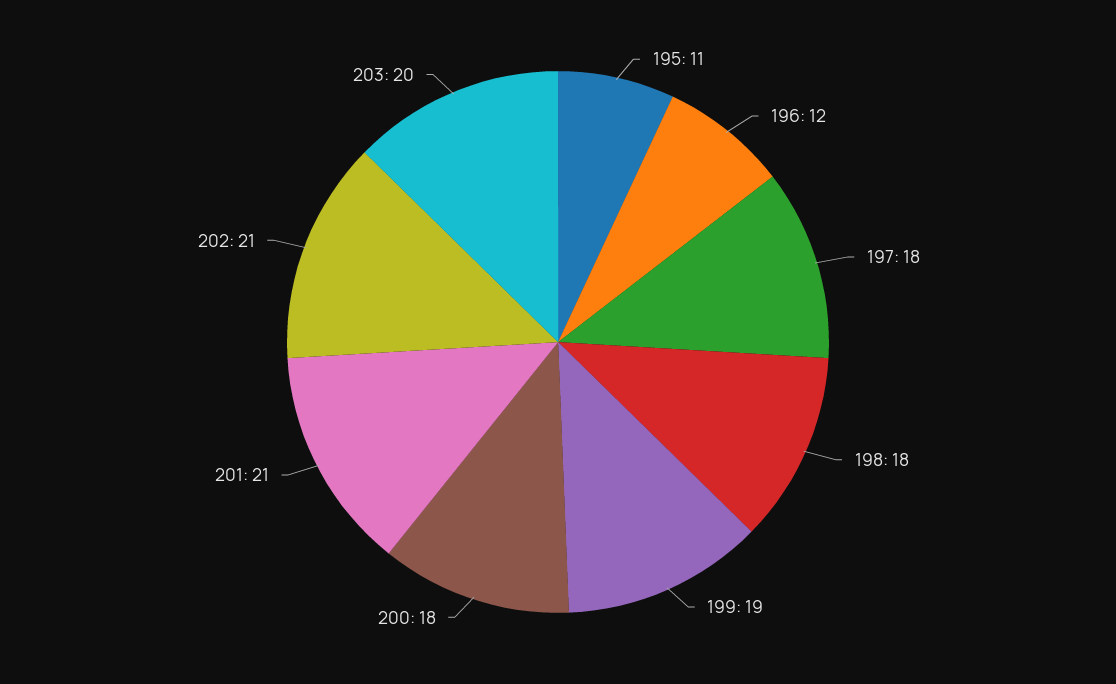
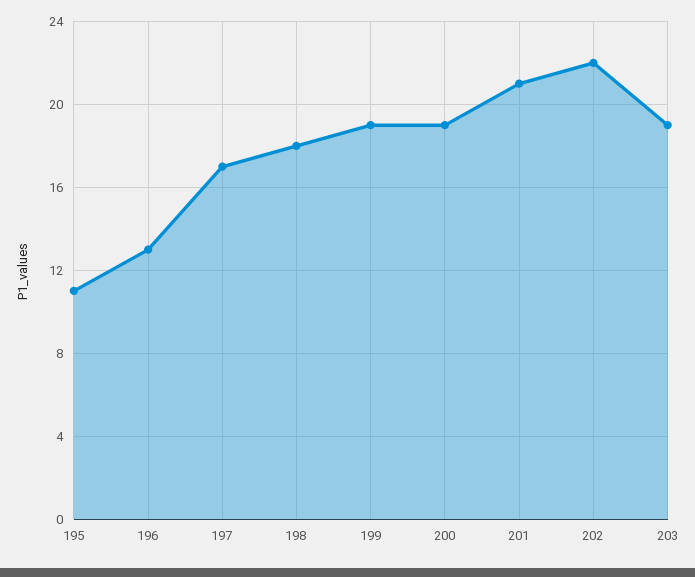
196: 12 -> 13
197: 18 -> 17
200: 18 -> 19
202: 21 -> 22
203: 20 -> 19

